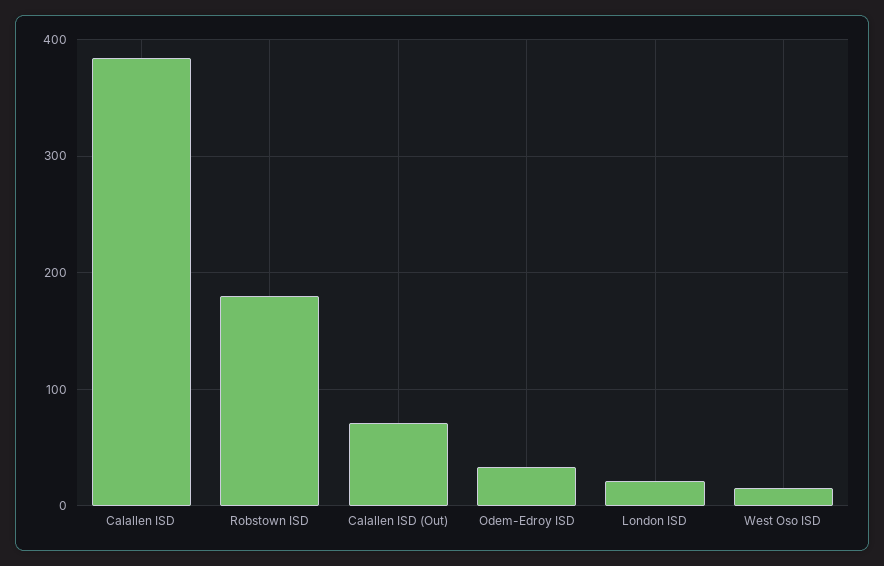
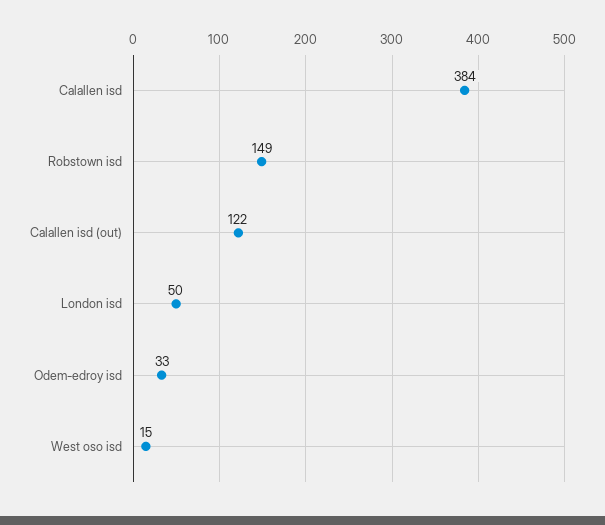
Robstown ISD: 180 -> 149
Calallen ISD (Out): 70 -> 122
London ISD: 20 -> 50

